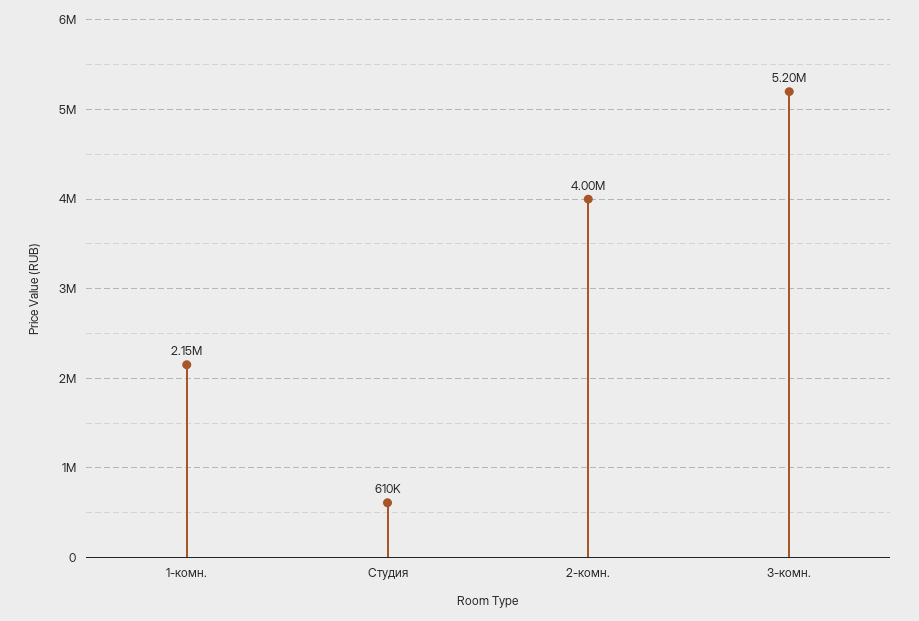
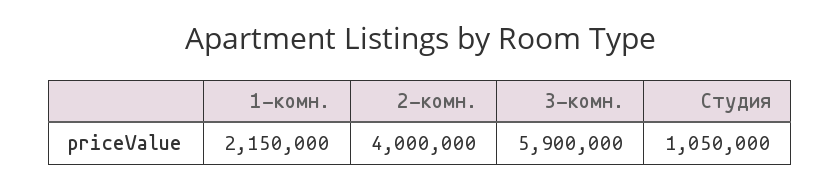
Студия: 610000 -> 1050000
3-комн.: 5200000 -> 5900000

